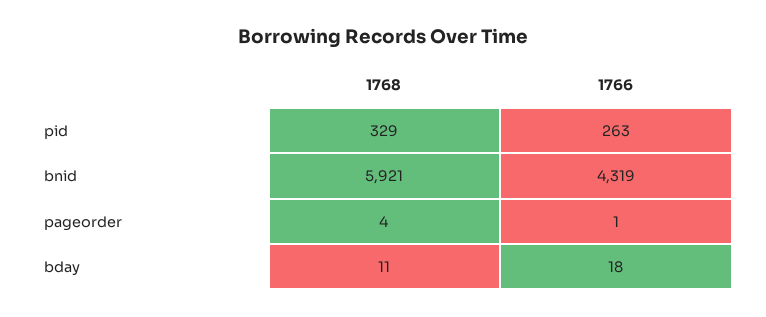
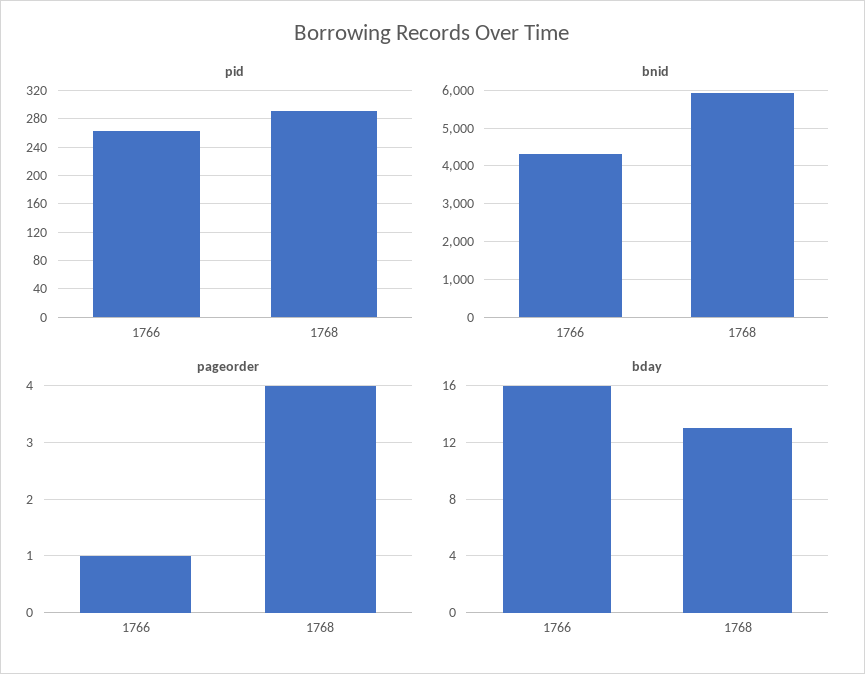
pid, 1768: 329 -> 290
bday, 1768: 11 -> 13
bday, 1766: 18 -> 16

